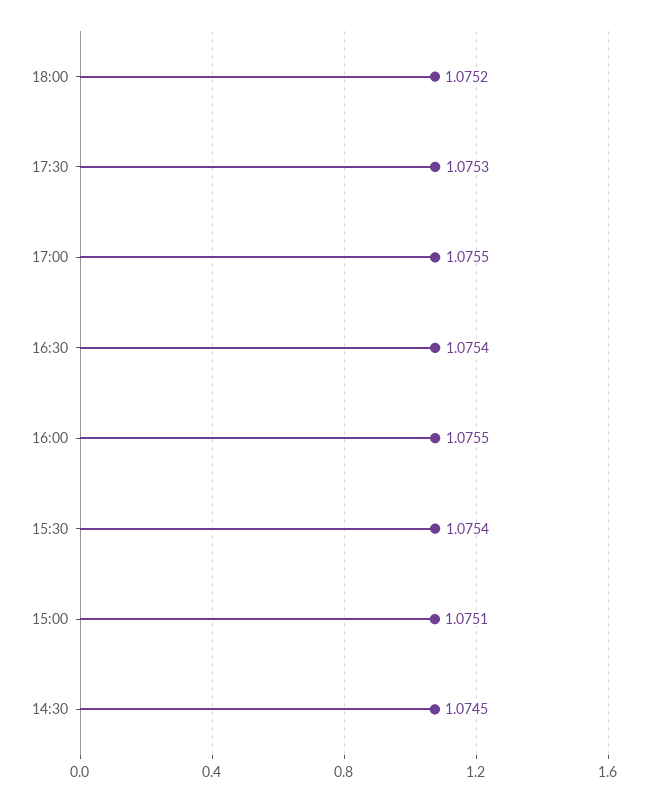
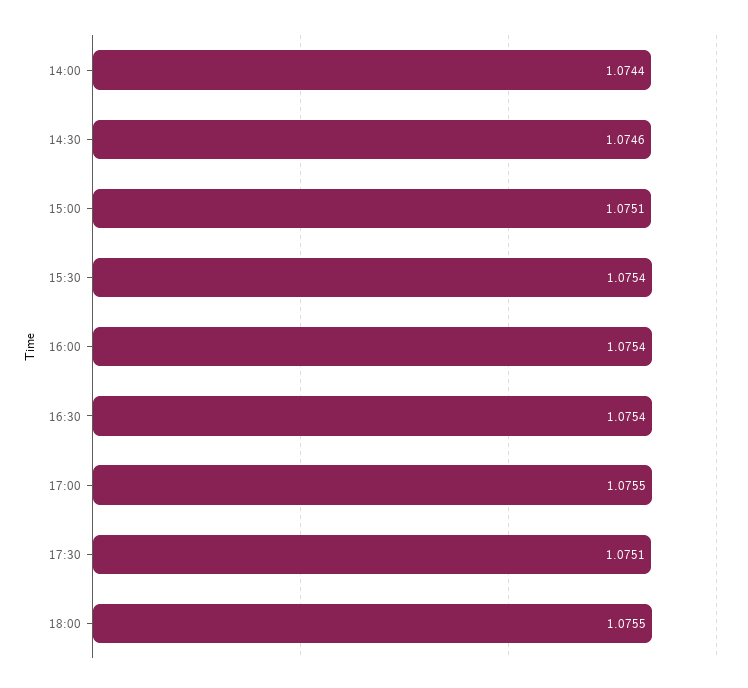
18:00: 1.0752 -> 1.0755
17:30: 1.0753 -> 1.0751
16:00: 1.0755 -> 1.0754
14:30: 1.0745 -> 1.0746
14:00: none -> 1.0744

